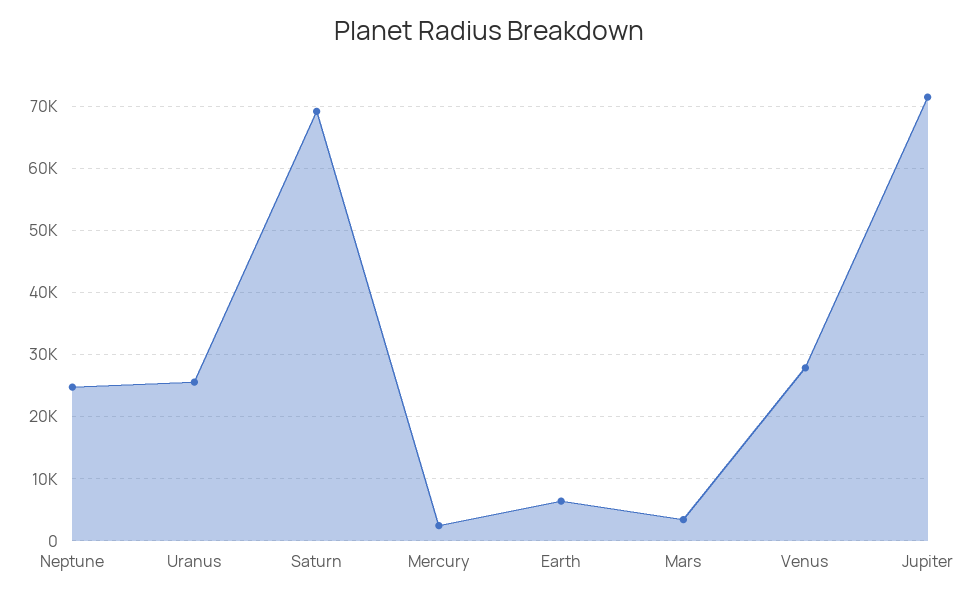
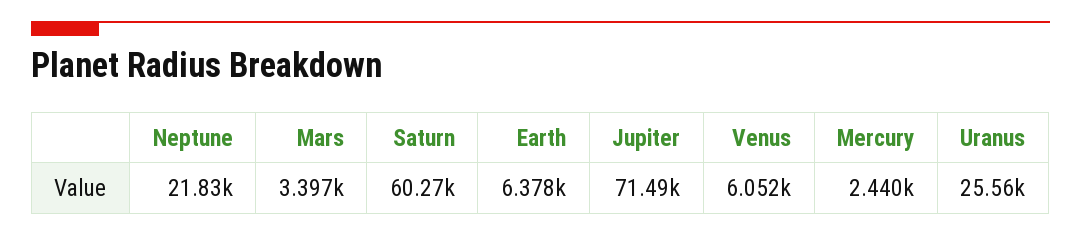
Neptune: 25000 -> 21830
Saturn: 69000 -> 60270
Venus: 28000 -> 6052

